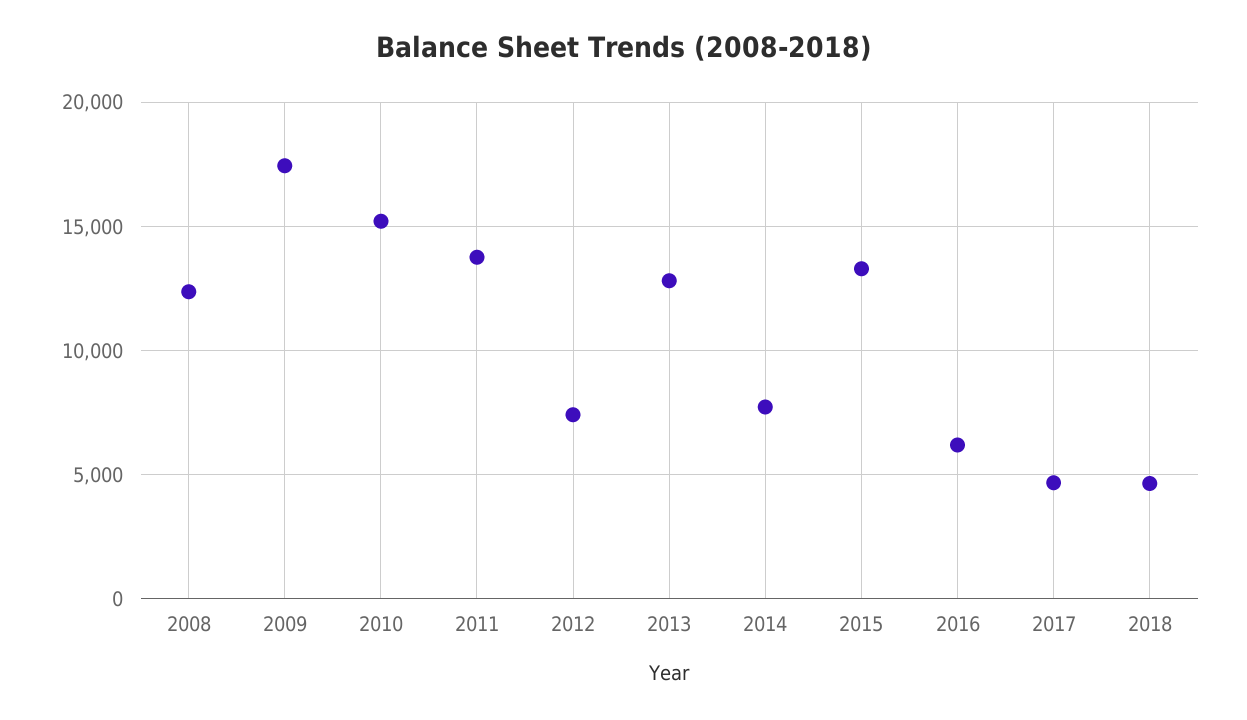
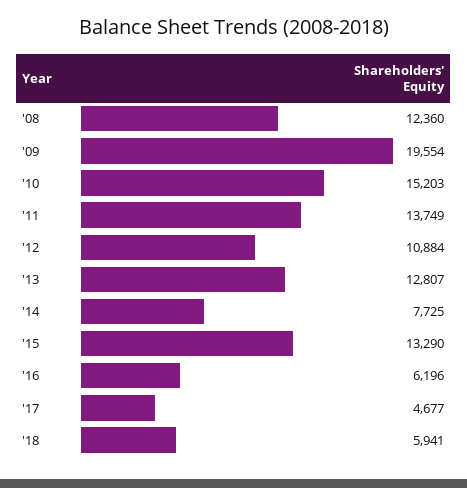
2009: 17500 -> 19554
2012: 7500 -> 10884
2018: 4500 -> 5941

